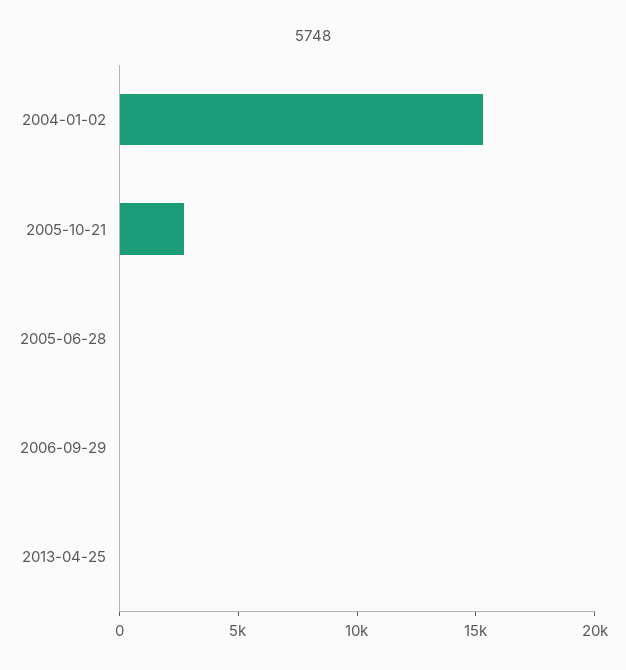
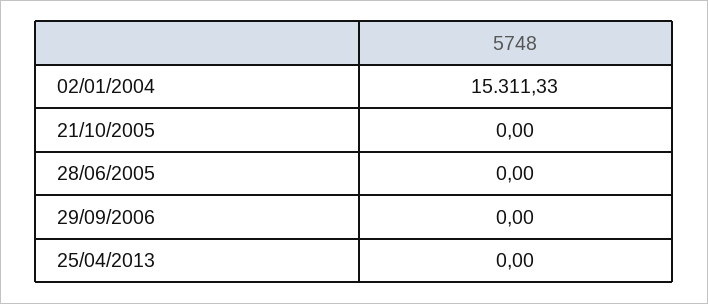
2005-10-21: 3000 -> 0

